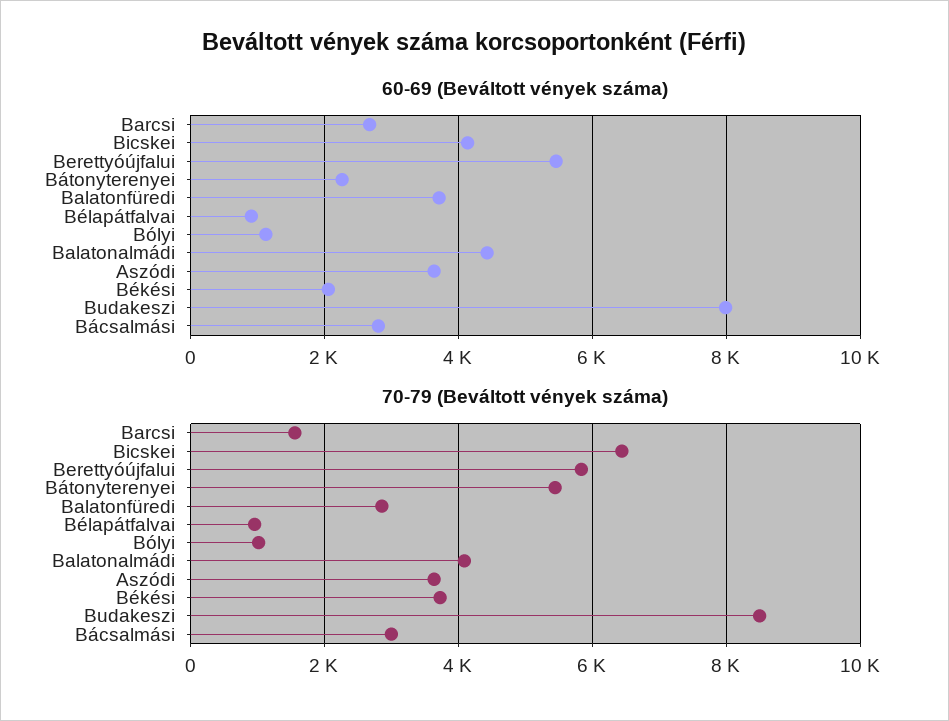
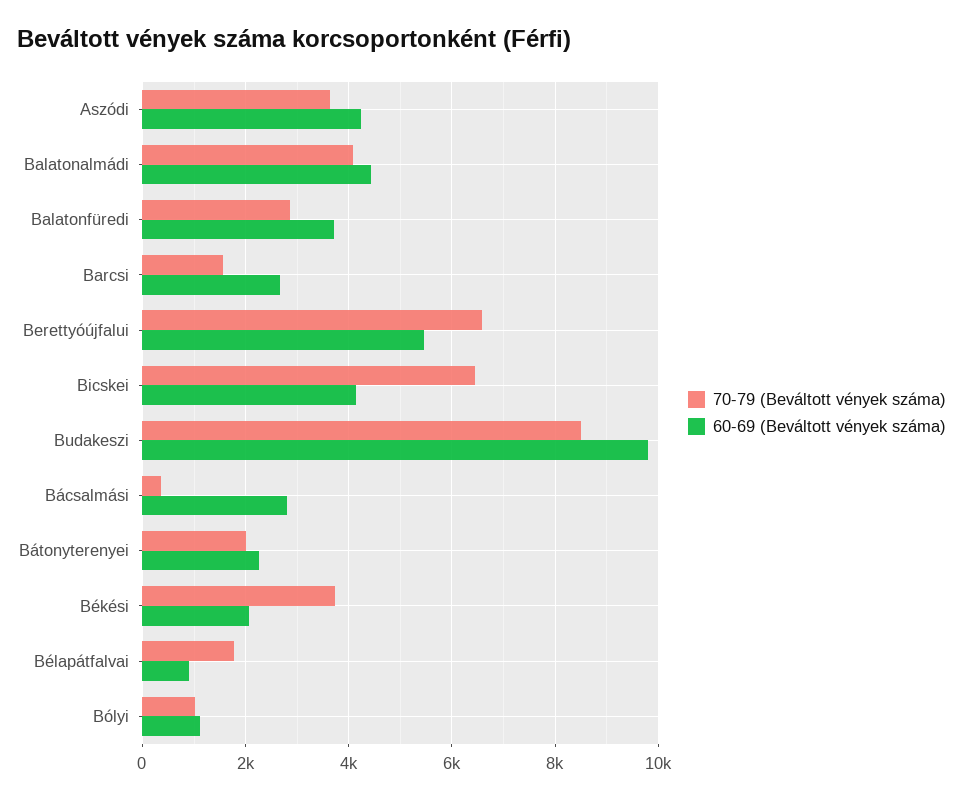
60-69 (Beváltott vények száma), Aszódi: 3600 -> 4200
60-69 (Beváltott vények száma), Budakeszi: 8000 -> 9800
70-79 (Beváltott vények száma), Berettyóújfalui: 5800 -> 6600
70-79 (Beváltott vények száma), Bátonyterenyei: 5400 -> 2000
70-79 (Beváltott vények száma), Bélapátfalvai: 1000 -> 1800
70-79 (Beváltott vények száma), Bácsalmási: 3000 -> 400

